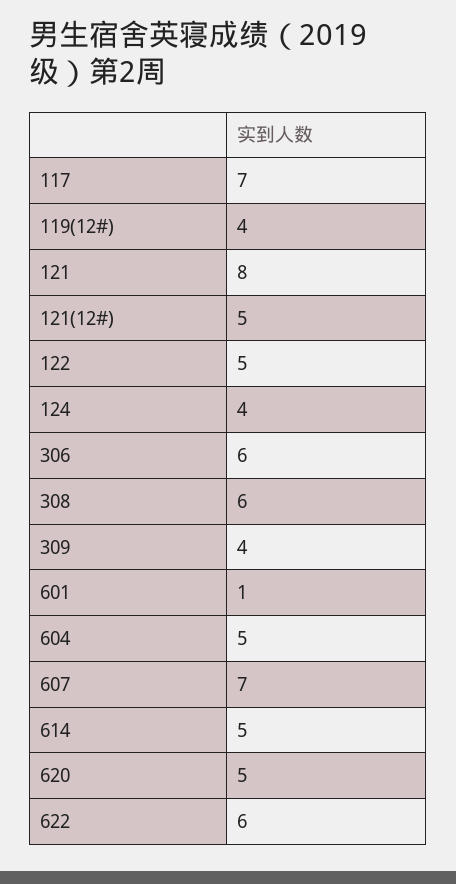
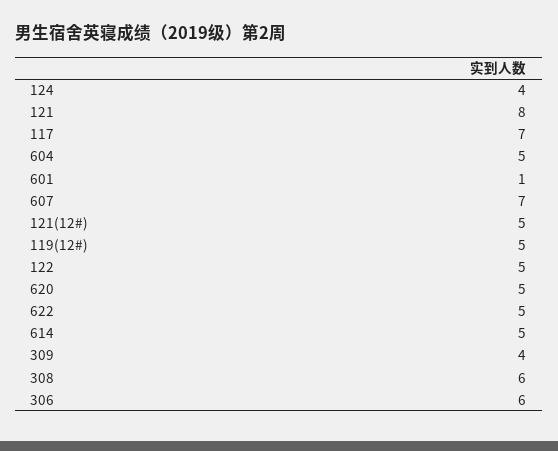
119(12#): 4 -> 5
622: 6 -> 5

